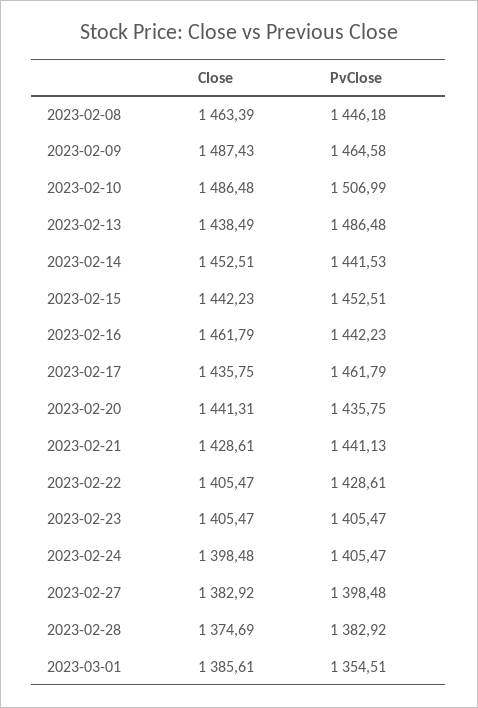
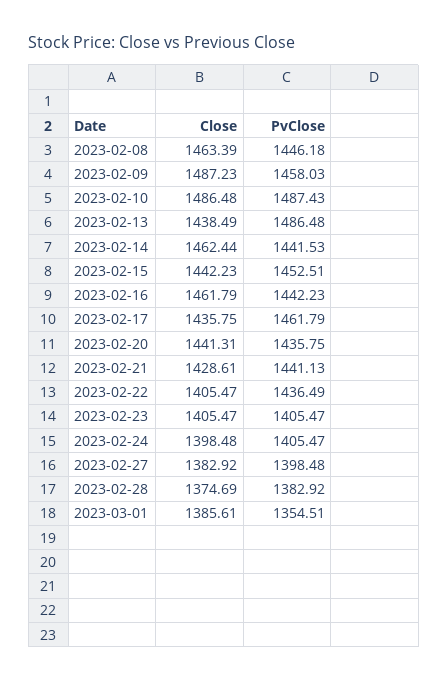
Close, 2023-02-09: 1487.43 -> 1487.23
PvClose, 2023-02-09: 1464.58 -> 1458.03
PvClose, 2023-02-10: 1506.99 -> 1487.43
Close, 2023-02-14: 1452.51 -> 1462.44
PvClose, 2023-02-22: 1428.61 -> 1436.49

